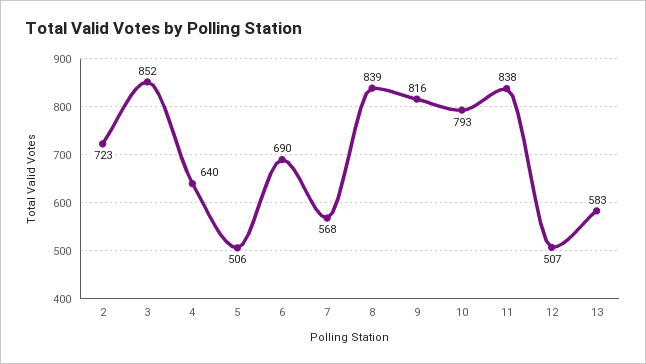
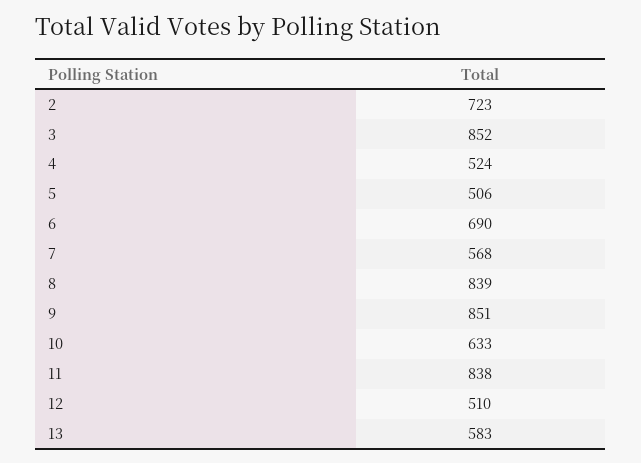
4: 640 -> 524
9: 816 -> 851
10: 793 -> 633
12: 507 -> 510

